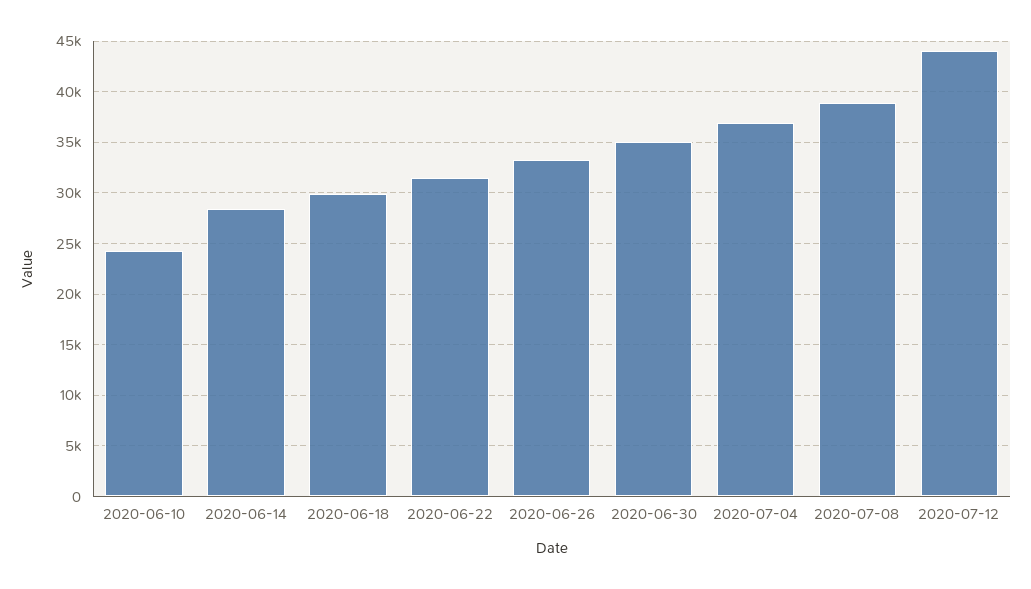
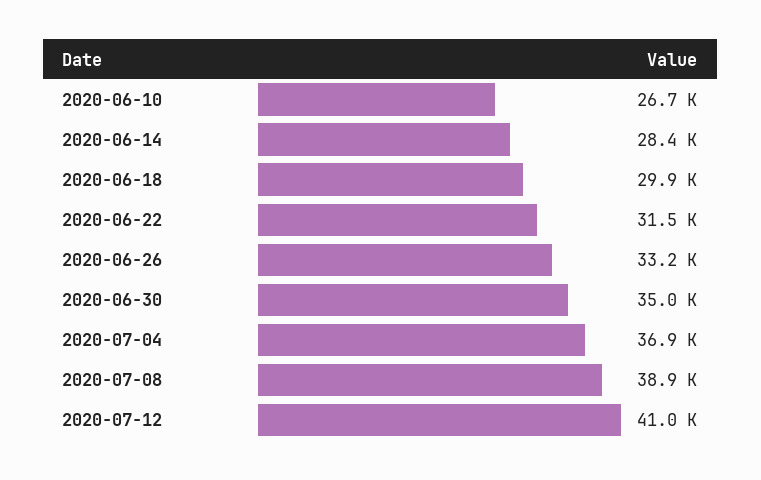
2020-06-10: 24000 -> 26700
2020-07-12: 44000 -> 41000

